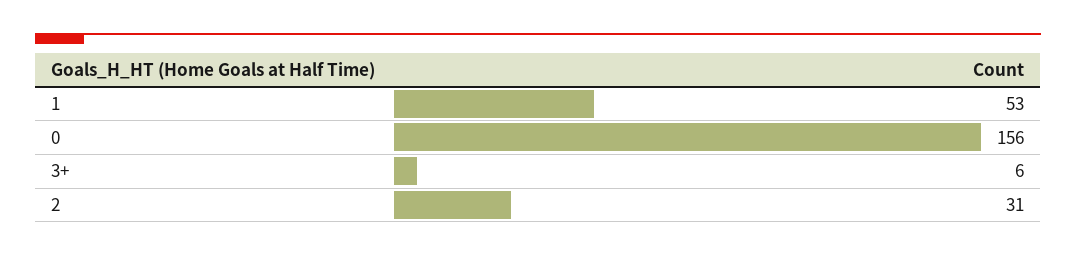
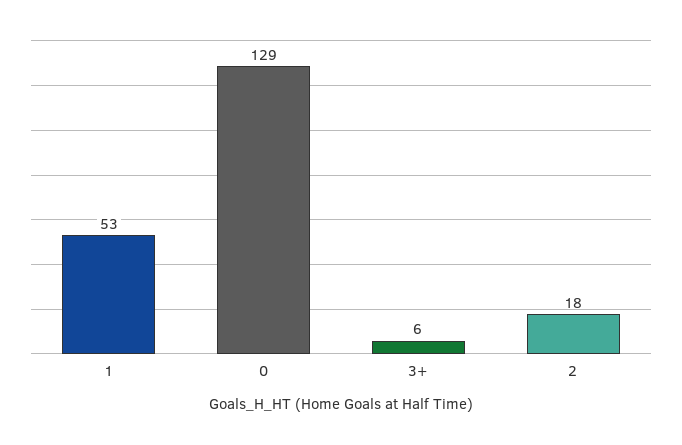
0: 156 -> 129
2: 31 -> 18

